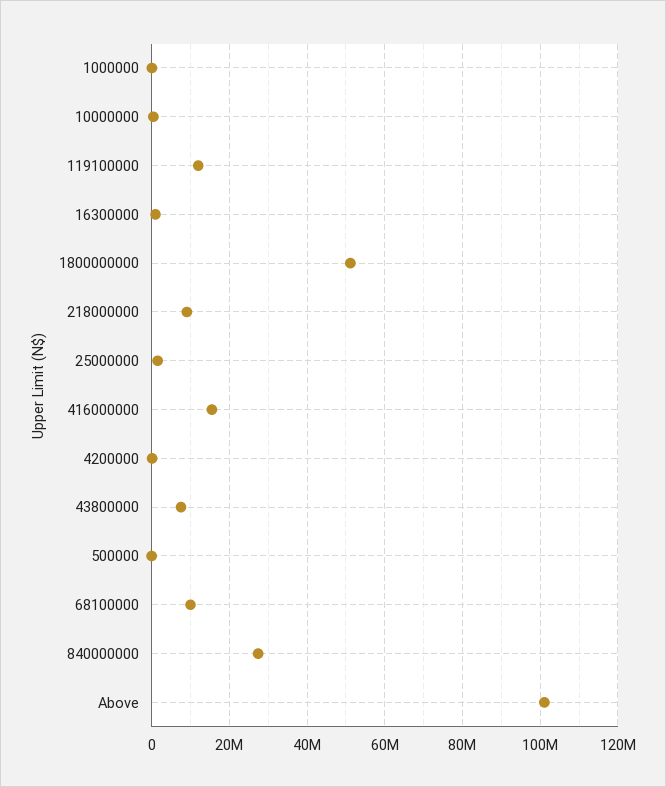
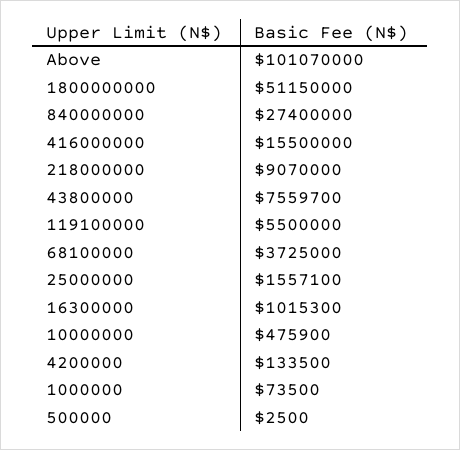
119100000: 12000000 -> 5500000
68100000: 10000000 -> 3725000

